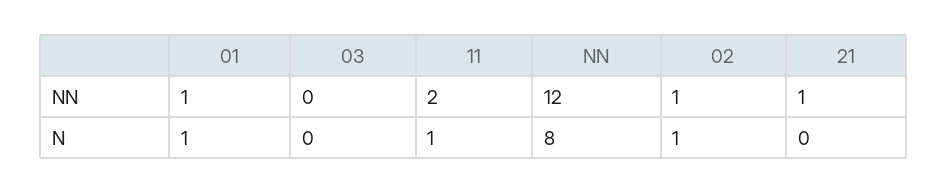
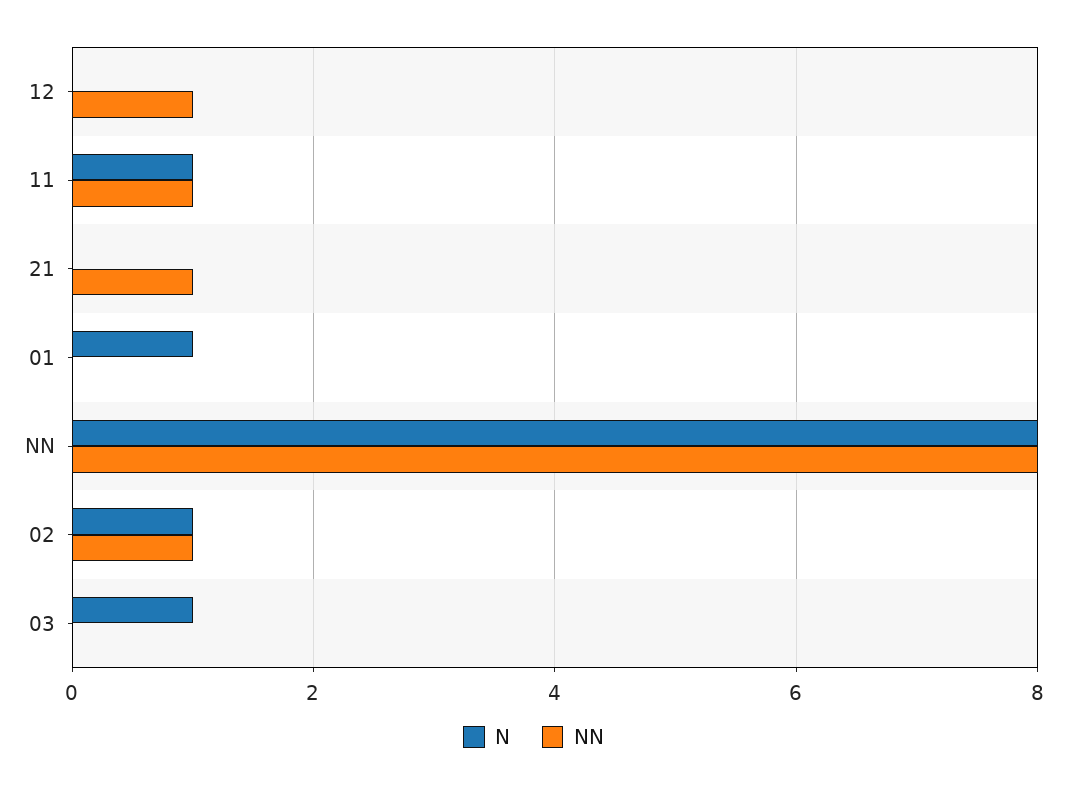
NN, 01: 1 -> 0
NN, 11: 2 -> 1
NN, NN: 12 -> 8
N, 03: 0 -> 1
N, 12: none -> 0
NN, 12: none -> 1

